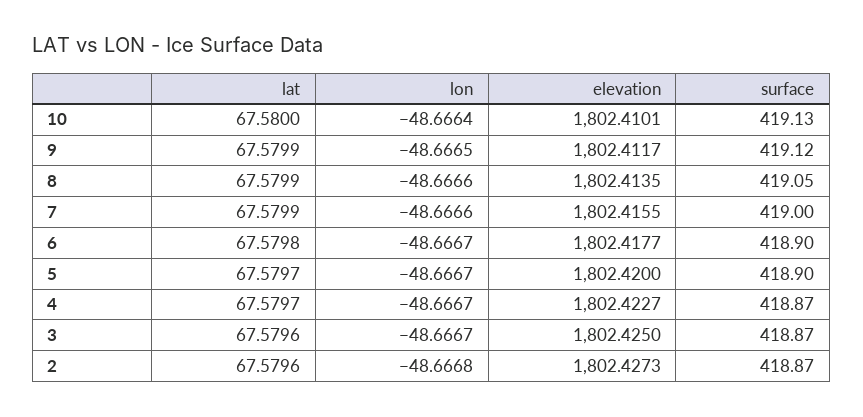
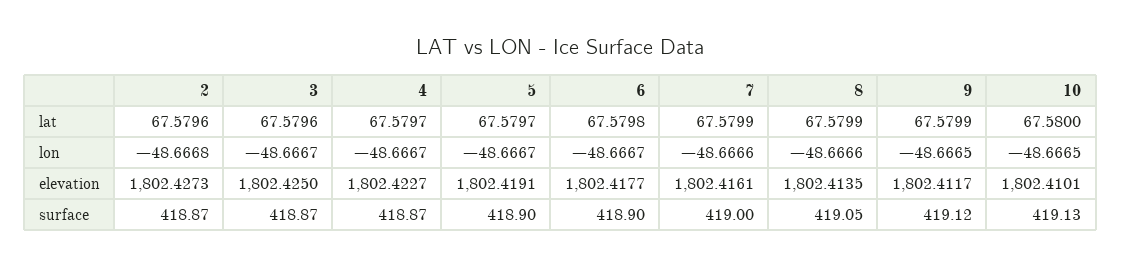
lon, 10: -48.6664 -> -48.6665
elevation, 7: 1802.4155 -> 1802.4161
elevation, 5: 1802.42 -> 1802.4191

